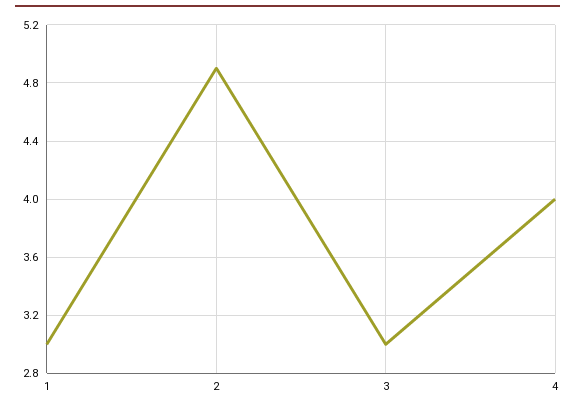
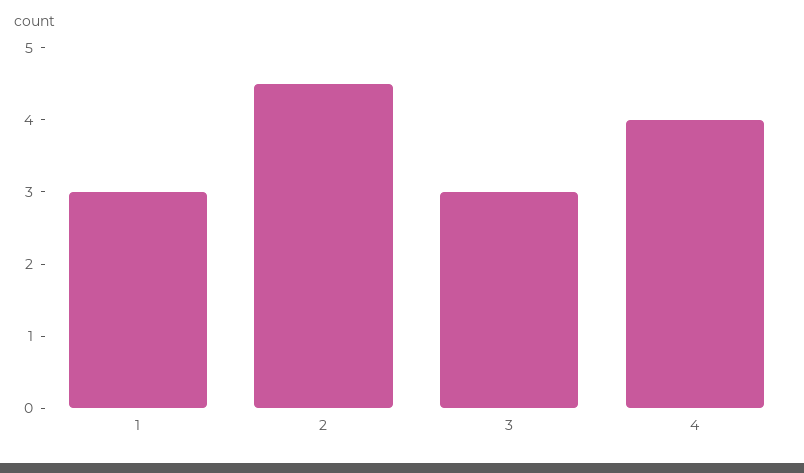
2: 4.9 -> 4.5

